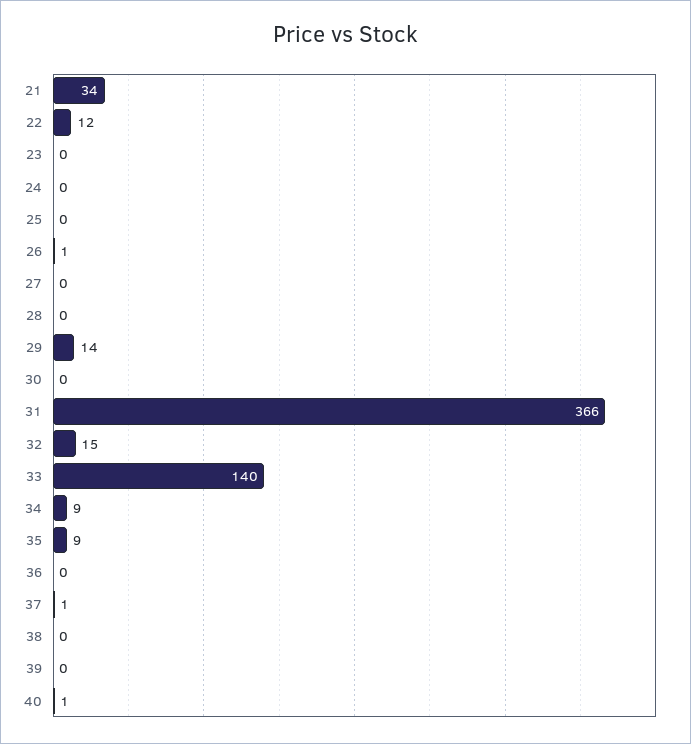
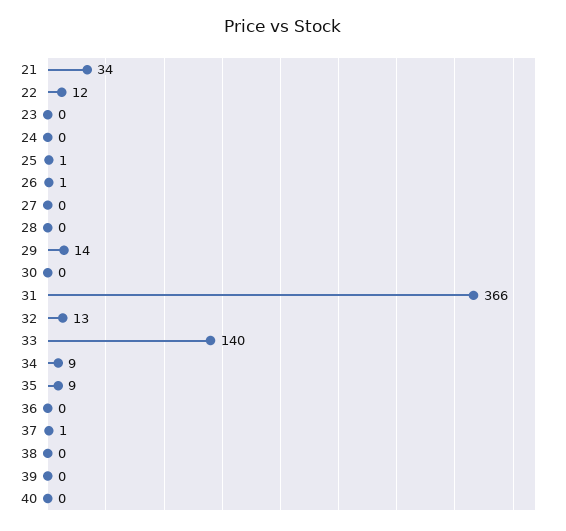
25: 0 -> 1
32: 15 -> 13
40: 1 -> 0

